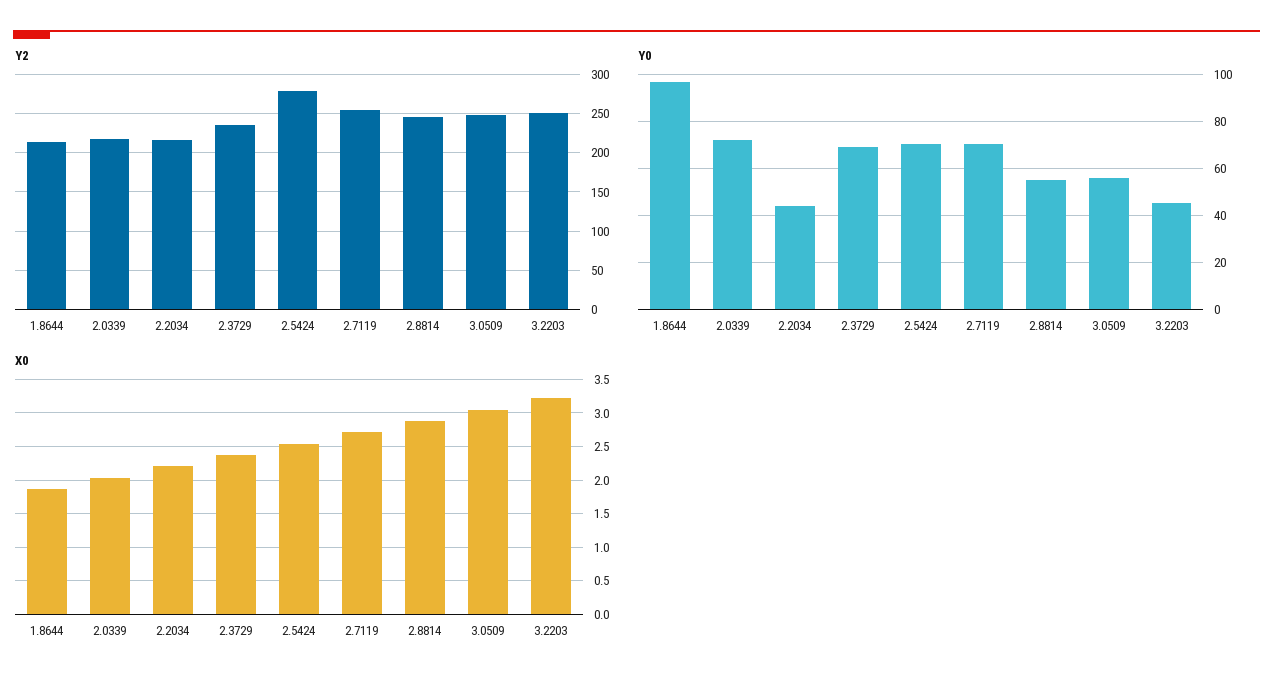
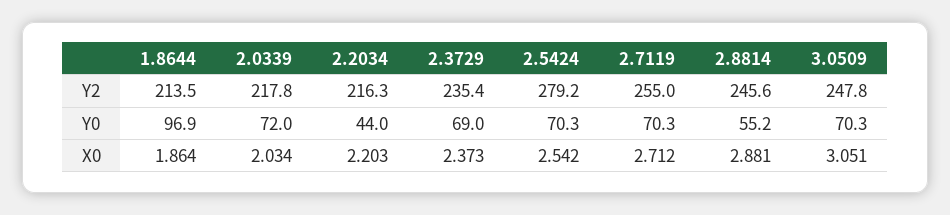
Y2, 3.2203: 250 -> none
Y0, 3.0509: 55 -> 70.3
Y0, 3.2203: 45 -> none
X0, 3.2203: 3.2 -> none

